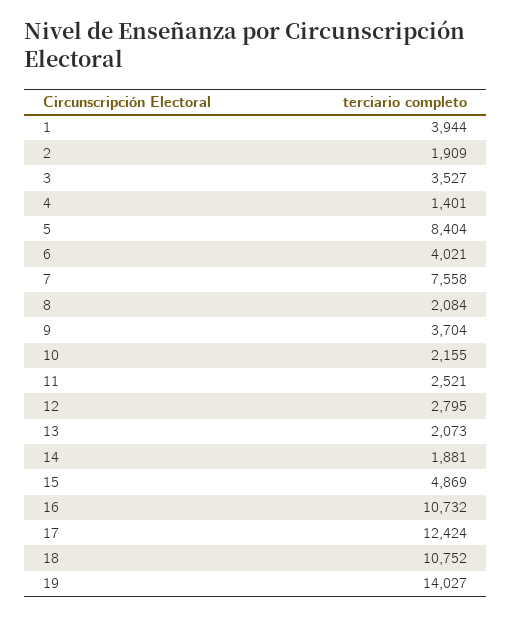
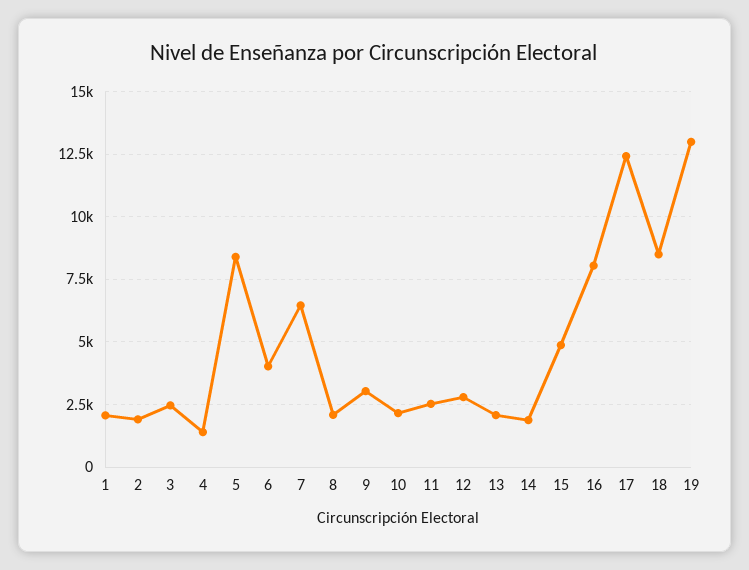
1: 3944 -> 2000
3: 3527 -> 2500
7: 7558 -> 6500
9: 3704 -> 3000
16: 10732 -> 8000
18: 10752 -> 8500
19: 14027 -> 13000

